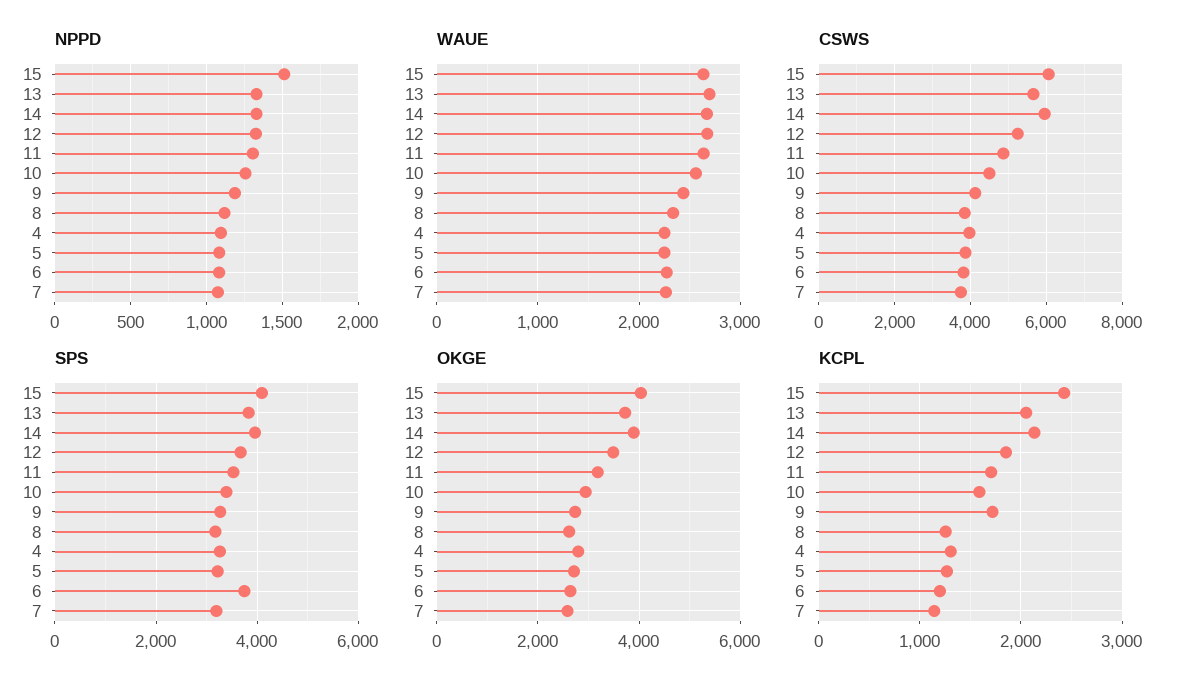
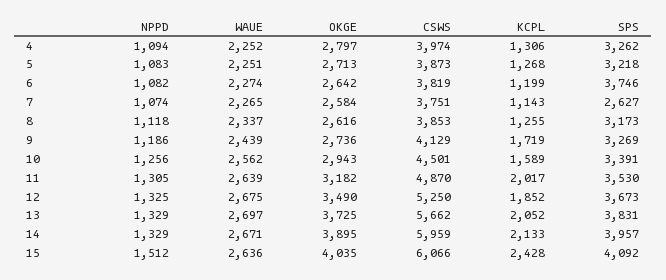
SPS, 7: 3200 -> 2627
KCPL, 11: 1700 -> 2017

